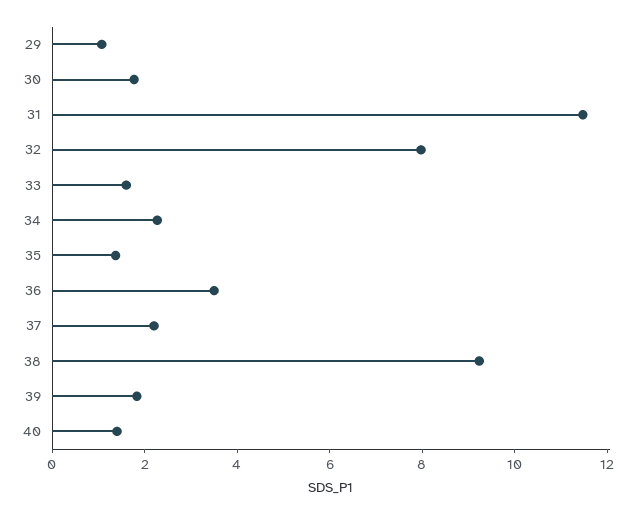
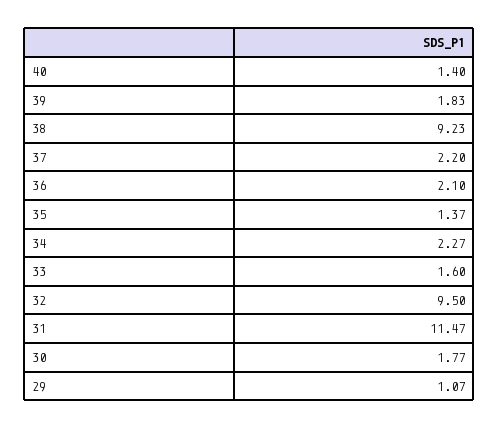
32: 8 -> 9.5
36: 3.5 -> 2.1

